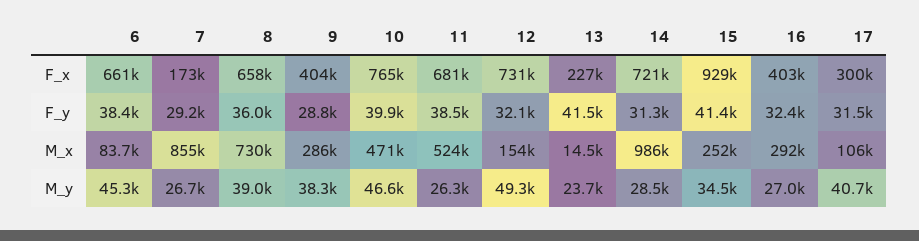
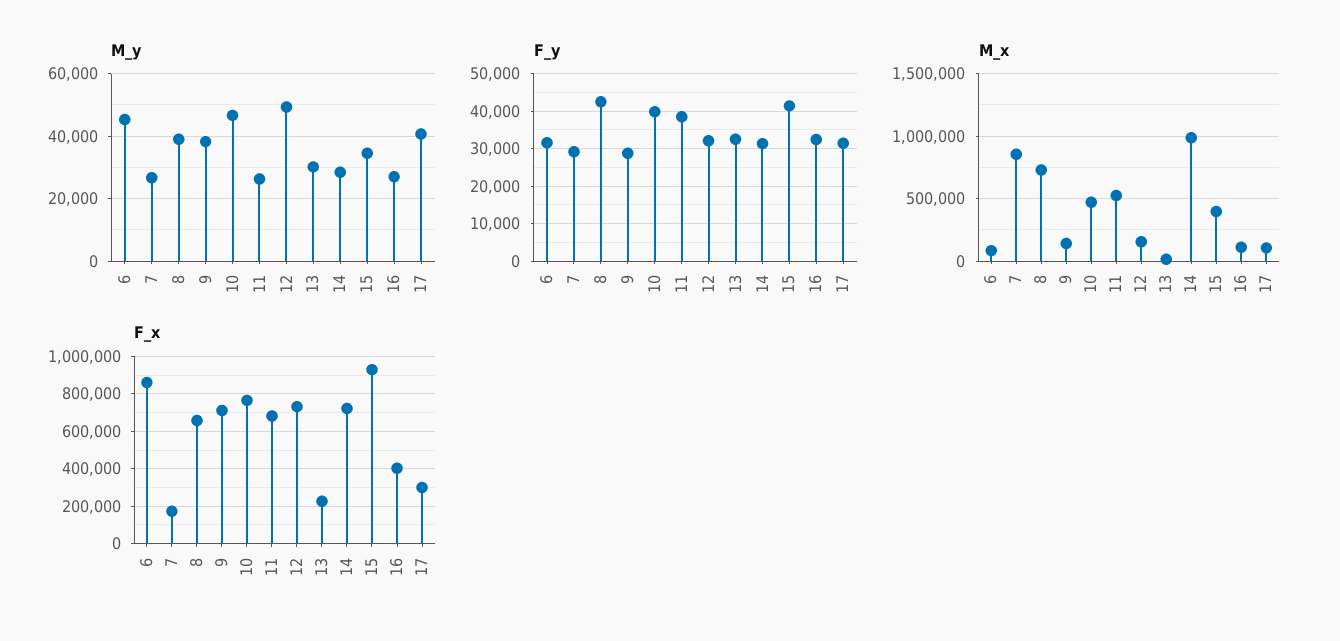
F_x, 6: 661000 -> 850000
F_x, 9: 404000 -> 700000
F_y, 6: 38400 -> 32000
F_y, 8: 36000 -> 42000
F_y, 13: 41500 -> 32000
M_x, 9: 286000 -> 150000
M_x, 15: 252000 -> 400000
M_x, 16: 292000 -> 100000
M_y, 13: 23700 -> 30000

